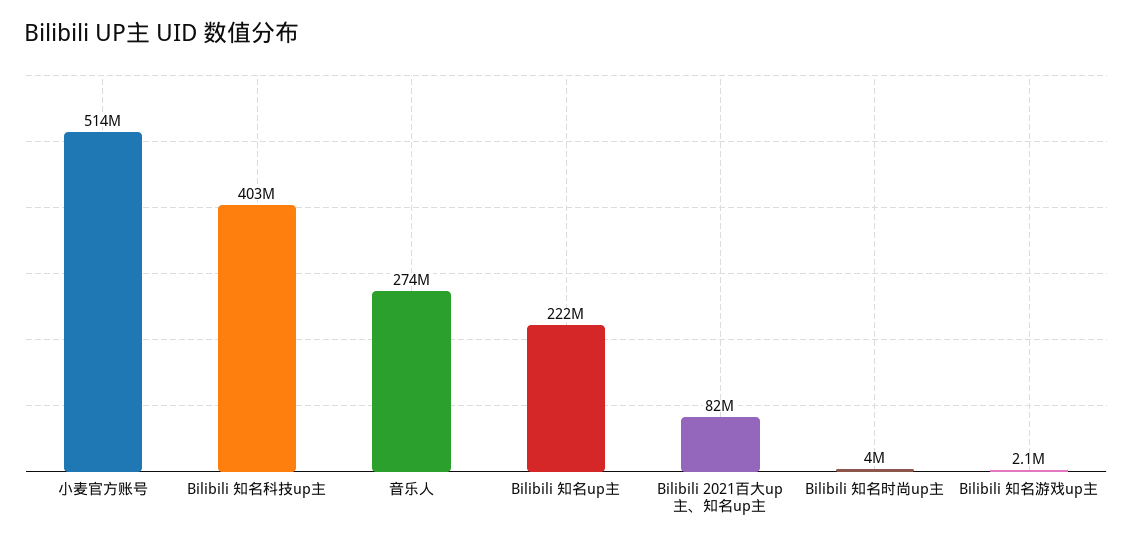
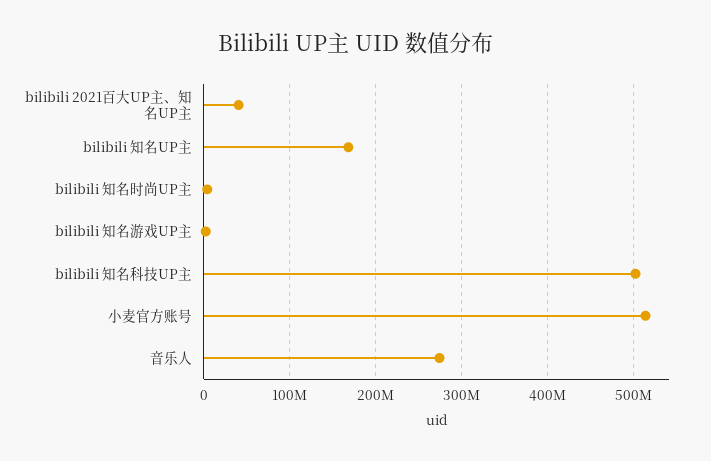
Bilibili 知名科技up主: 403000000 -> 500000000
Bilibili 知名up主: 222000000 -> 170000000
Bilibili 2021百大up主、知名up主: 82000000 -> 40000000

